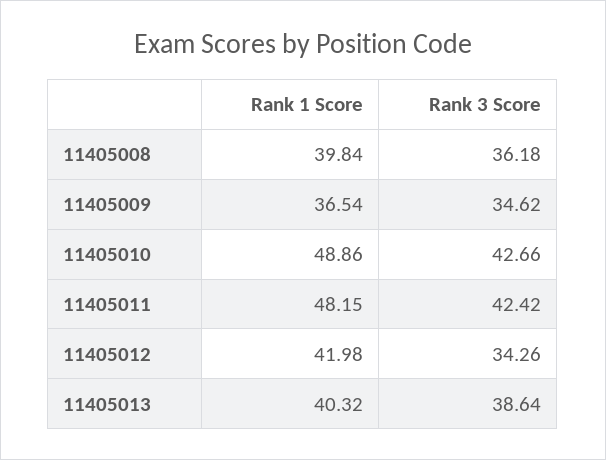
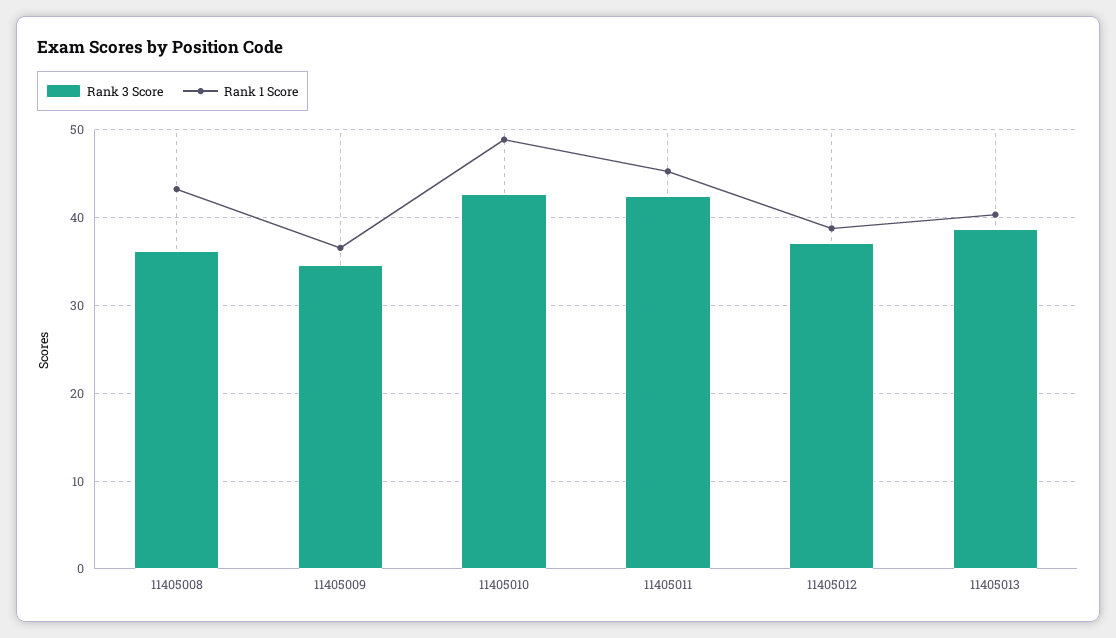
Rank 1 Score, 11405008: 39.84 -> 43
Rank 1 Score, 11405011: 48.15 -> 45
Rank 1 Score, 11405012: 41.98 -> 39
Rank 3 Score, 11405012: 34.26 -> 37

